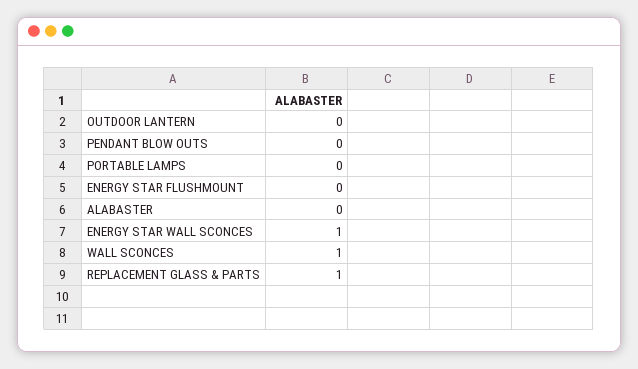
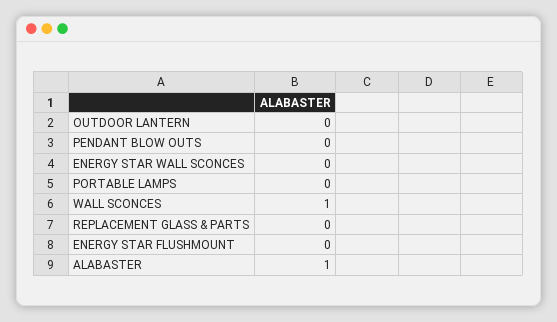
ALABASTER: 0 -> 1
ENERGY STAR WALL SCONCES: 1 -> 0
REPLACEMENT GLASS & PARTS: 1 -> 0

